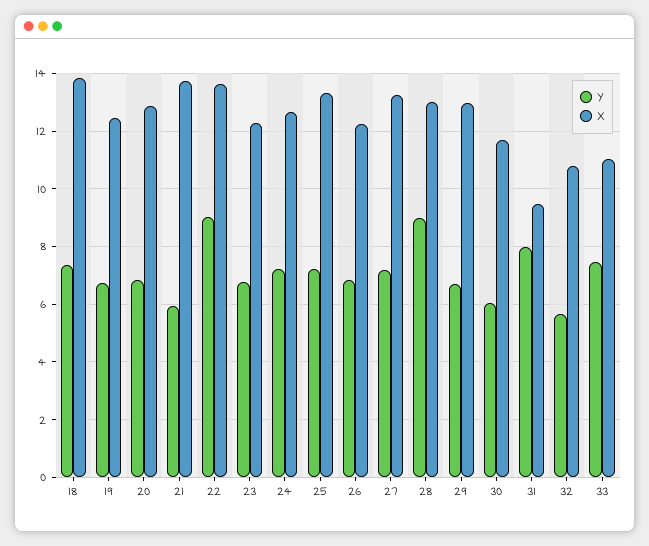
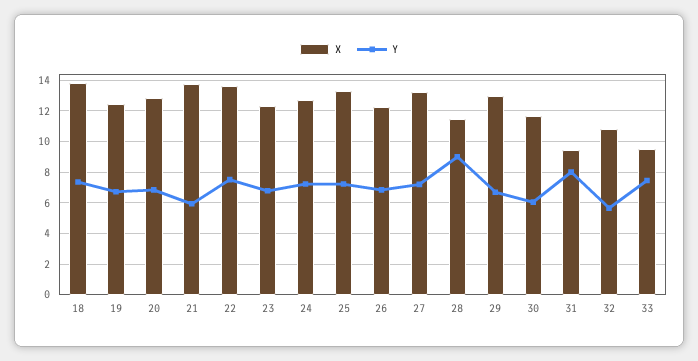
Y, 22: 9 -> 7.5
X, 28: 13 -> 11.5
X, 33: 11 -> 9.5

